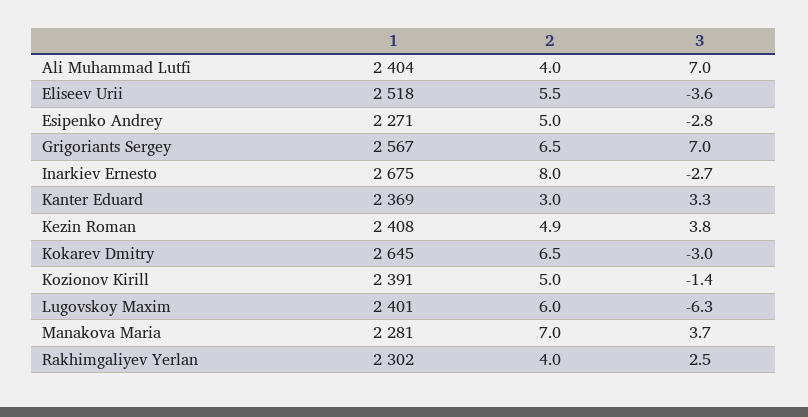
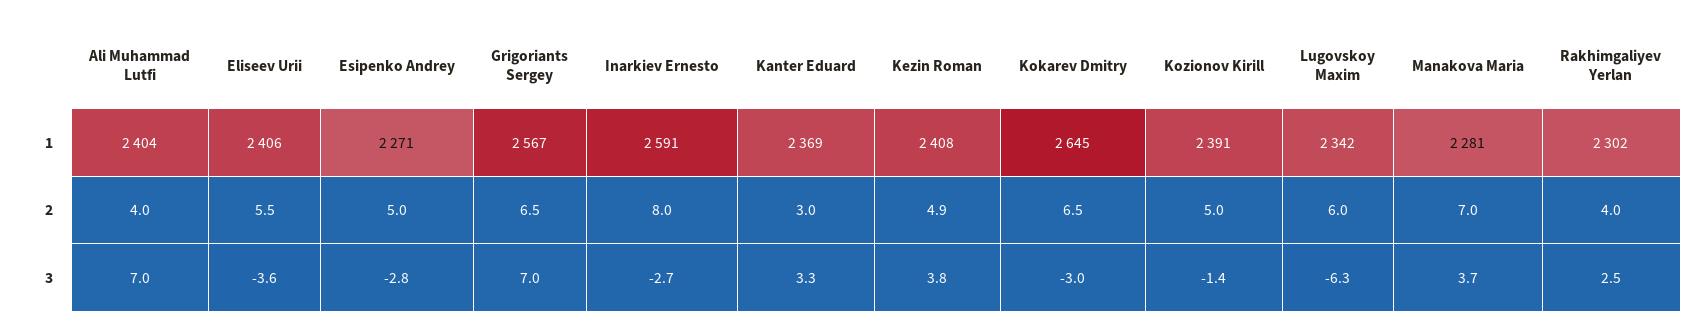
1, Eliseev Urii: 2518 -> 2406
1, Inarkiev Ernesto: 2675 -> 2591
1, Lugovskoy Maxim: 2401 -> 2342

